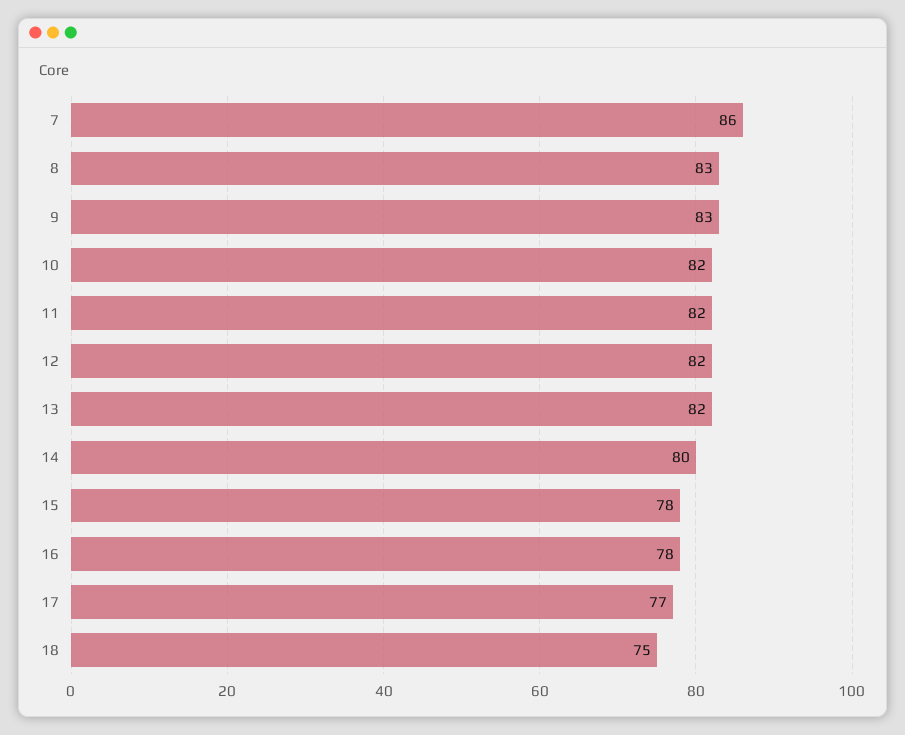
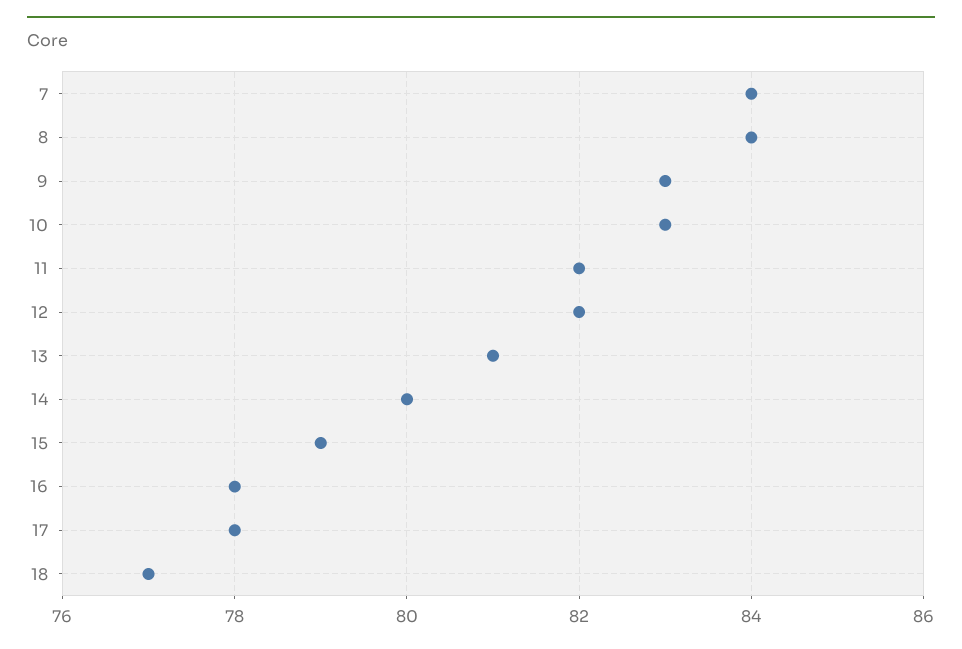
7: 86 -> 84
8: 83 -> 84
10: 82 -> 83
13: 82 -> 81
15: 78 -> 79
17: 77 -> 78
18: 75 -> 77

